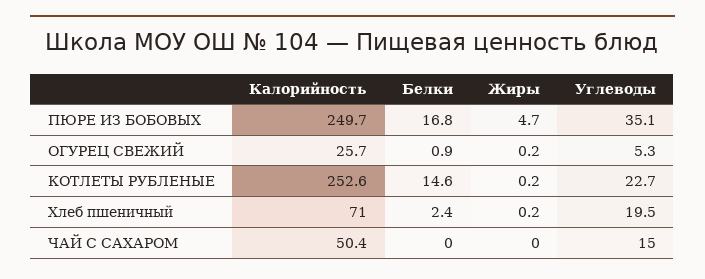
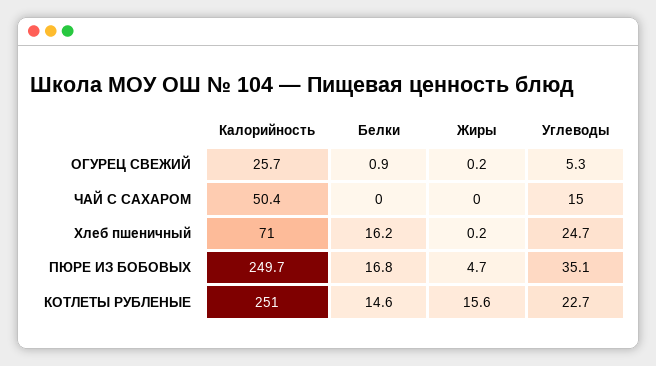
Калорийность, КОТЛЕТЫ РУБЛЕНЫЕ: 252.6 -> 251
Жиры, КОТЛЕТЫ РУБЛЕНЫЕ: 0.2 -> 15.6
Белки, Хлеб пшеничный: 2.4 -> 16.2
Углеводы, Хлеб пшеничный: 19.5 -> 24.7

